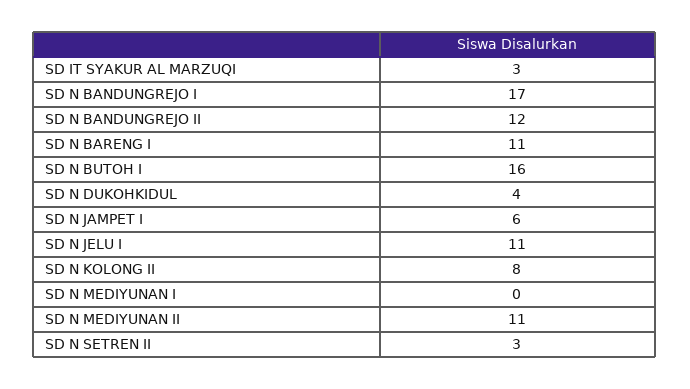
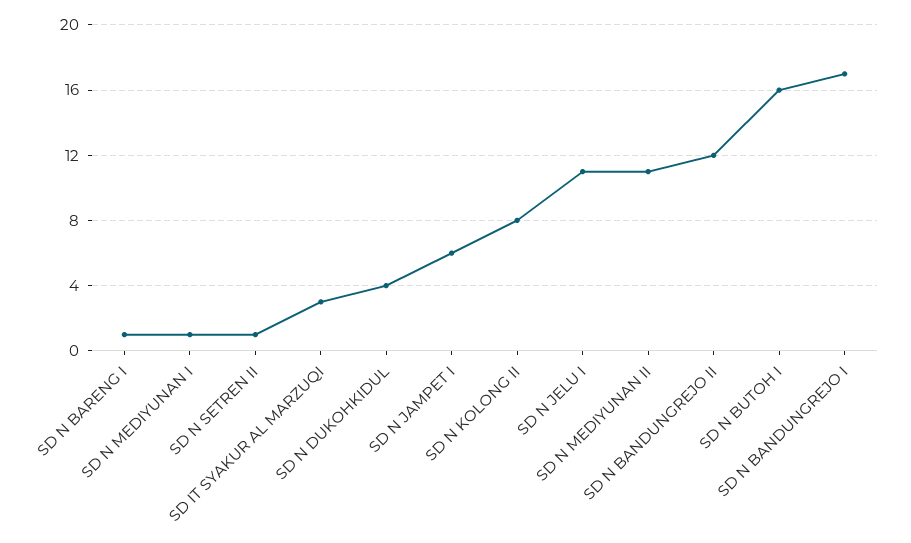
SD N BARENG I: 11 -> 1
SD N MEDIYUNAN I: 0 -> 1
SD N SETREN II: 3 -> 1

